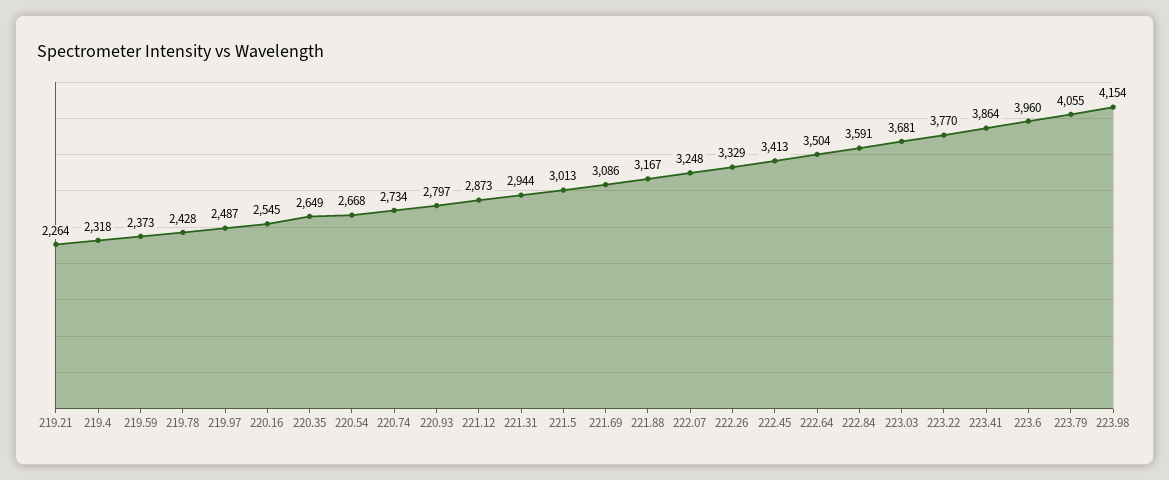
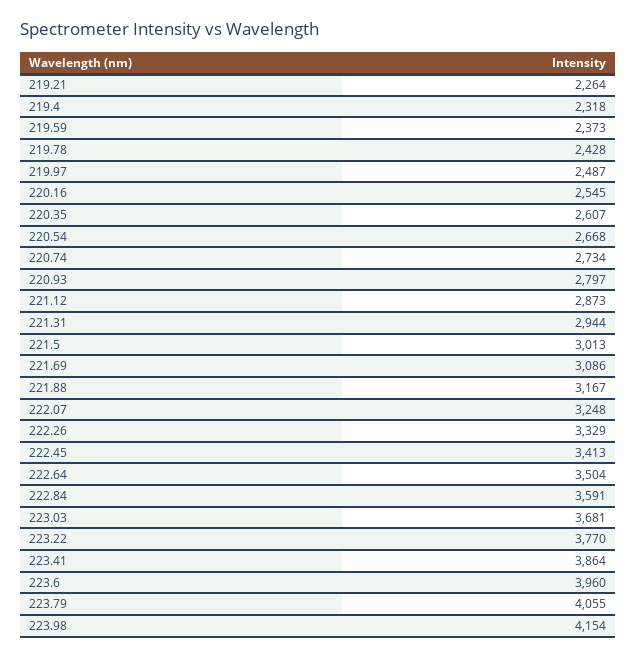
220.35: 2649 -> 2607

